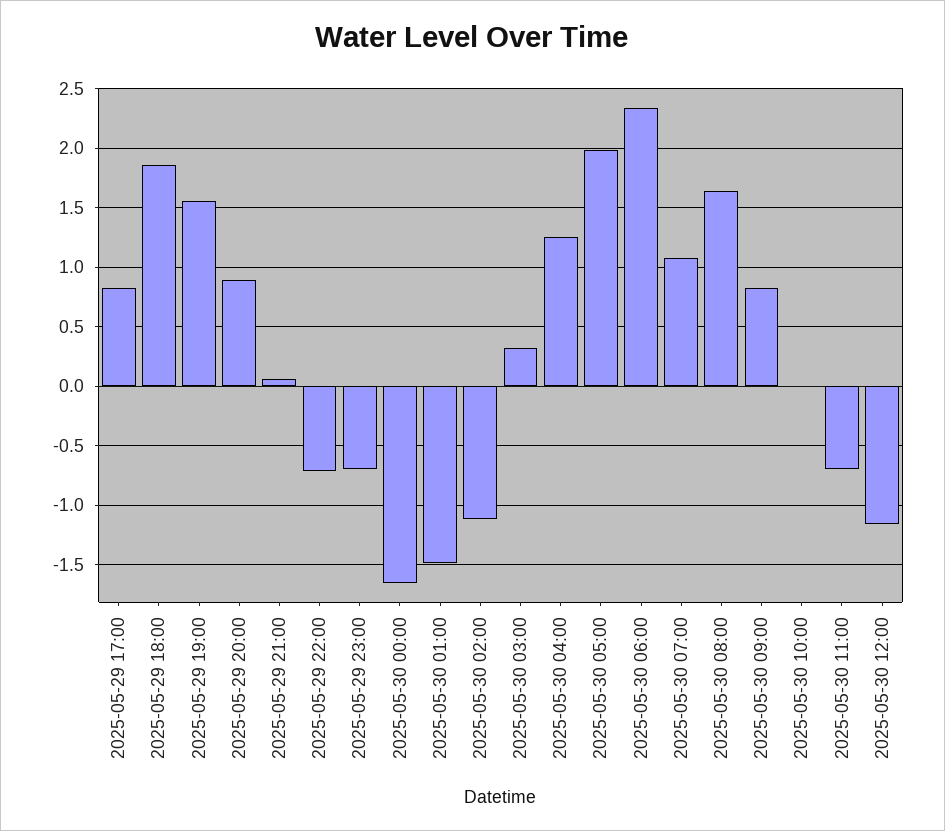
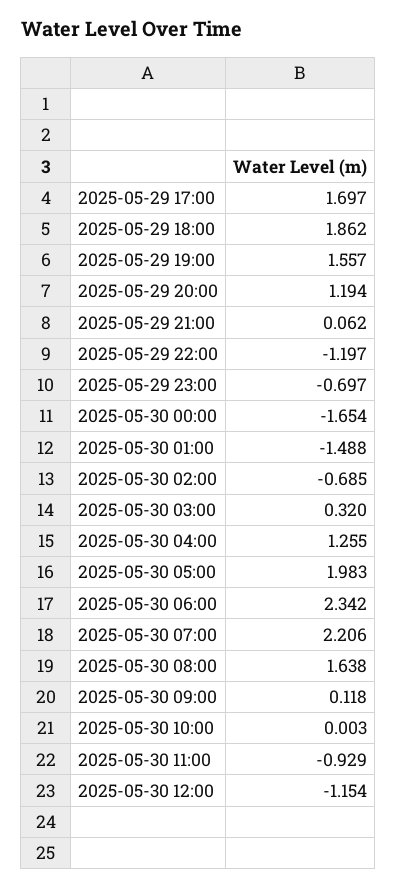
2025-05-29 17:00: 0.8 -> 1.697
2025-05-29 20:00: 0.9 -> 1.194
2025-05-29 22:00: -0.7 -> -1.197
2025-05-30 02:00: -1.1 -> -0.685
2025-05-30 07:00: 1.1 -> 2.206
2025-05-30 09:00: 0.8 -> 0.118
2025-05-30 11:00: -0.7 -> -0.929

